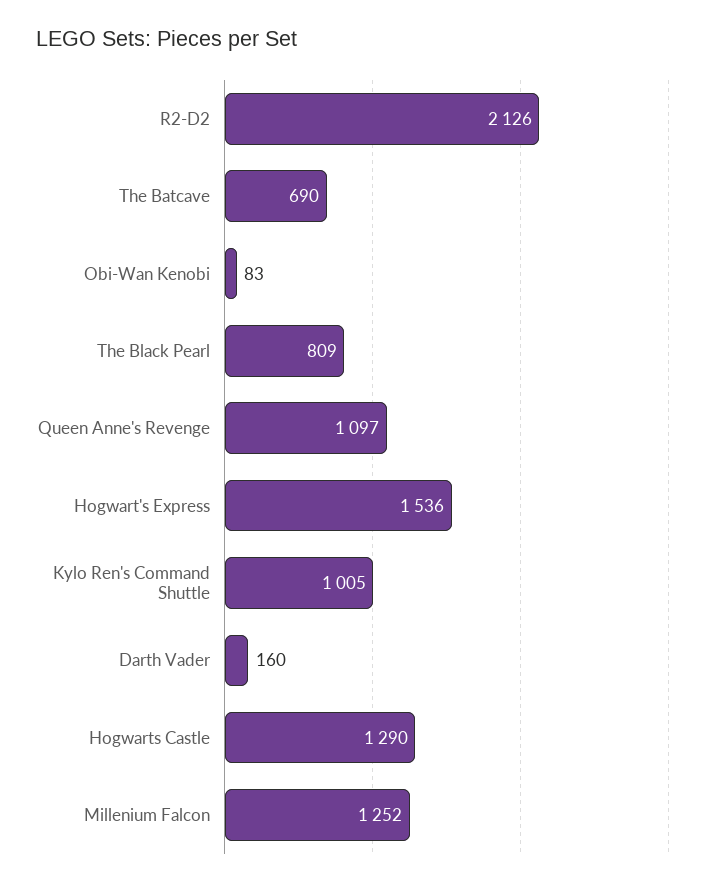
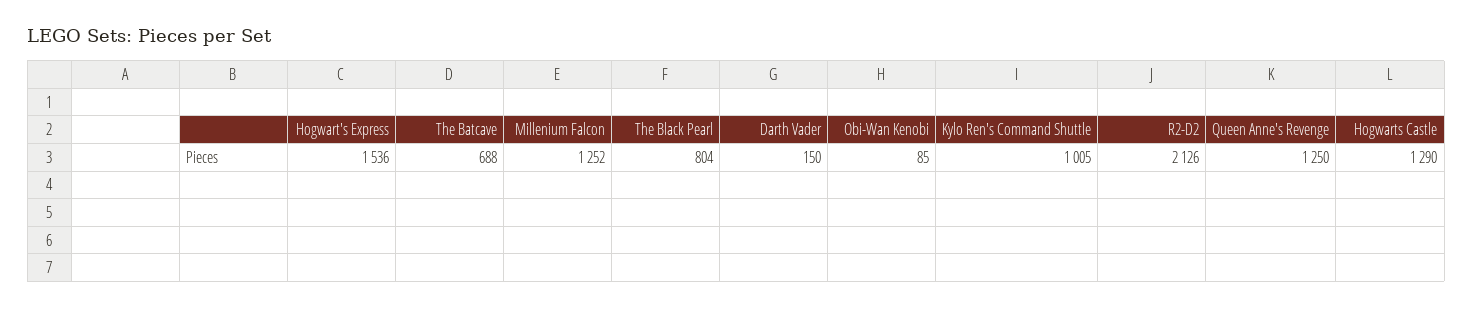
The Batcave: 690 -> 688
Obi-Wan Kenobi: 83 -> 85
The Black Pearl: 809 -> 804
Queen Anne's Revenge: 1097 -> 1250
Darth Vader: 160 -> 150

